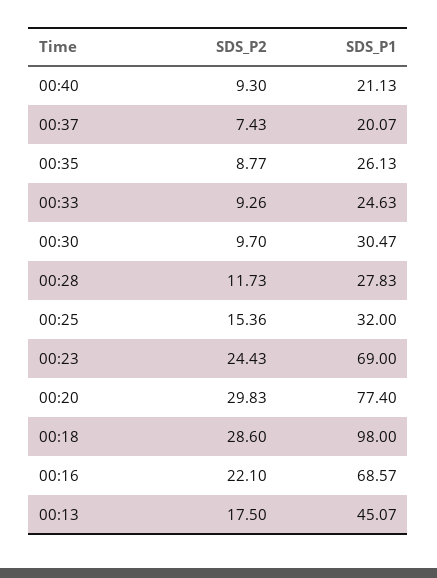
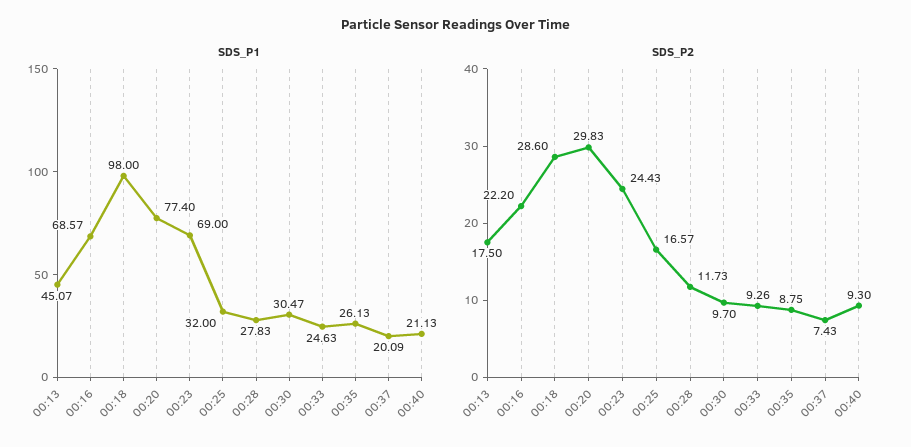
SDS_P1, 00:37: 20.07 -> 20.09
SDS_P2, 00:35: 8.77 -> 8.75
SDS_P2, 00:25: 15.36 -> 16.57
SDS_P2, 00:16: 22.1 -> 22.2

